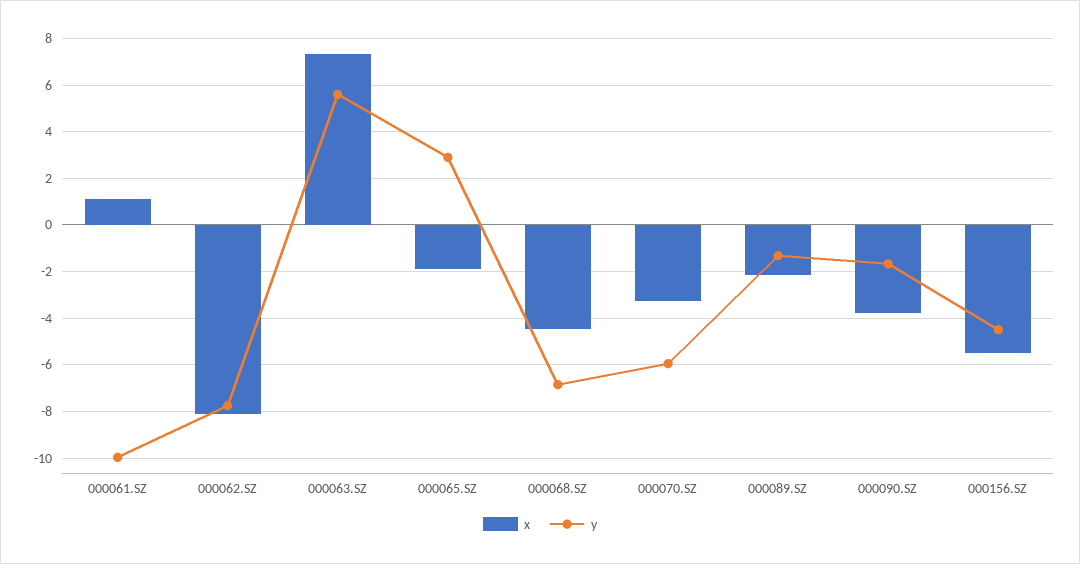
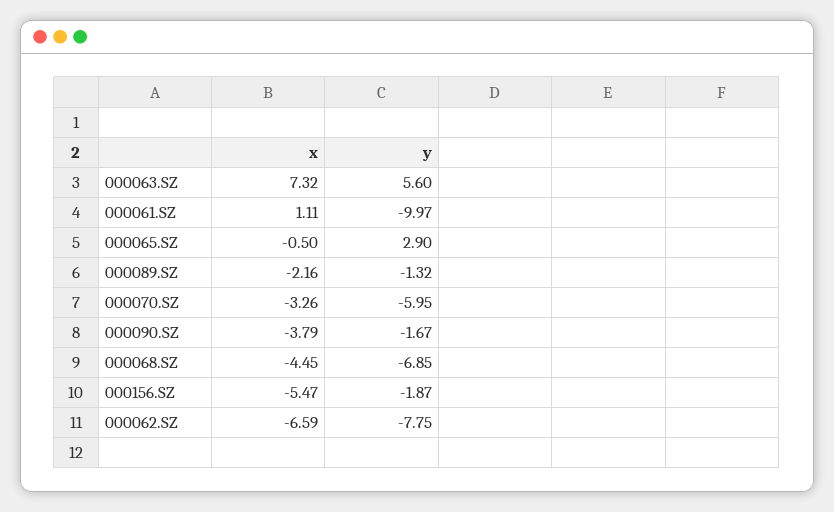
x, 000062.SZ: -8 -> -6.59
x, 000065.SZ: -2 -> -0.5
y, 000156.SZ: -4.5 -> -1.87

